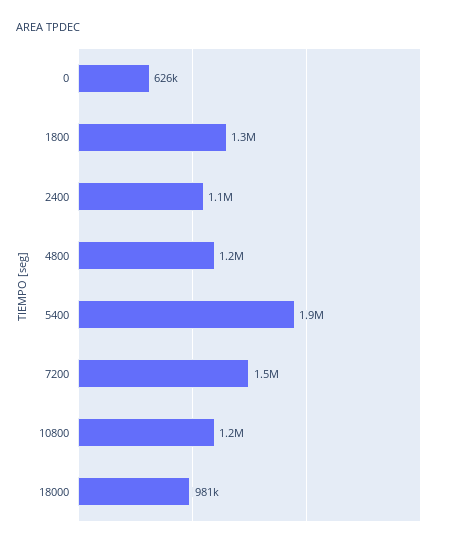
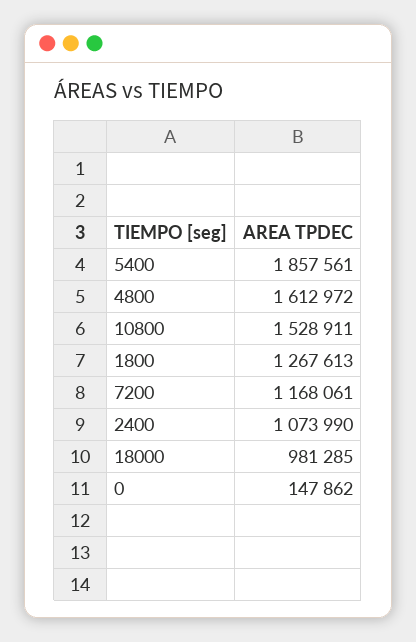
0: 626000 -> 147862
4800: 1200000 -> 1612972
7200: 1500000 -> 1168061
10800: 1200000 -> 1528911

